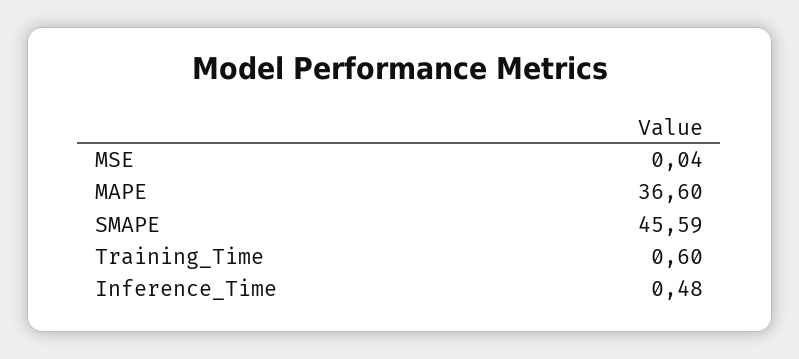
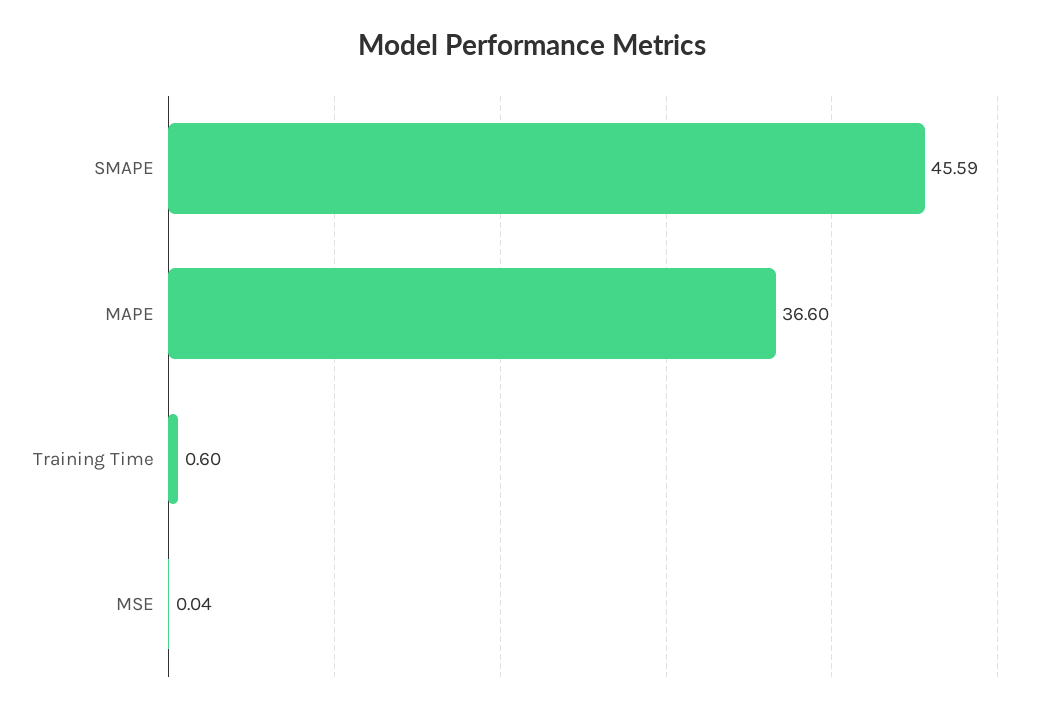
Inference_Time: 0.48 -> none

